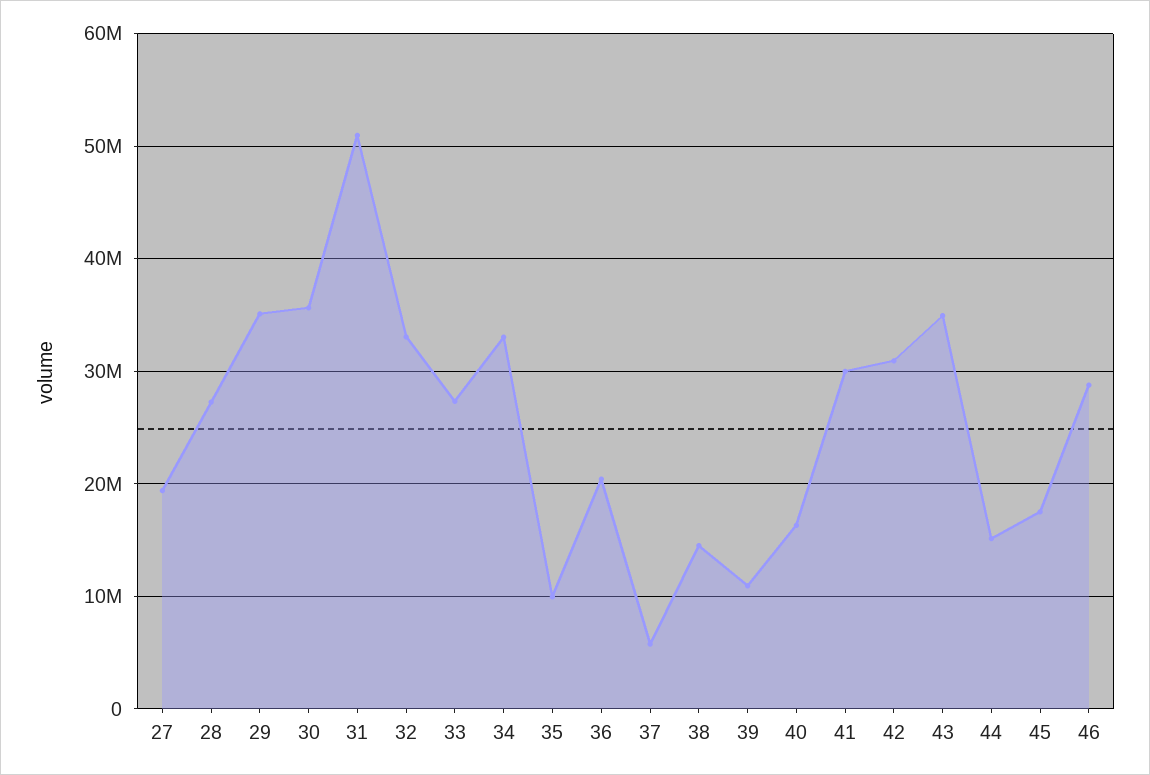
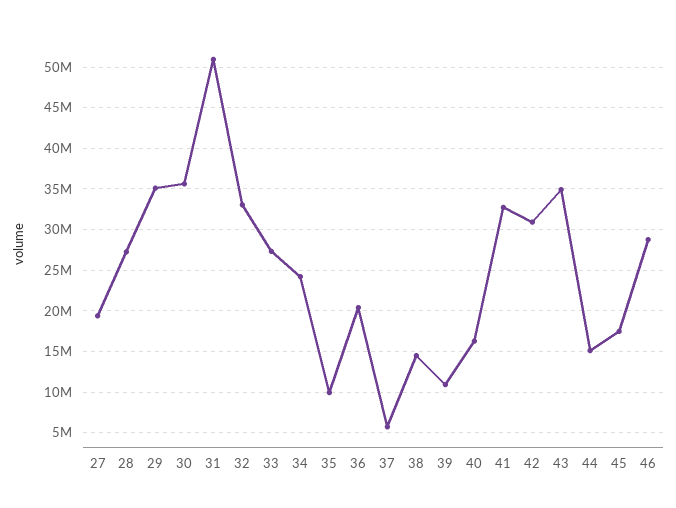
34: 33000000 -> 24000000
41: 30000000 -> 33000000

